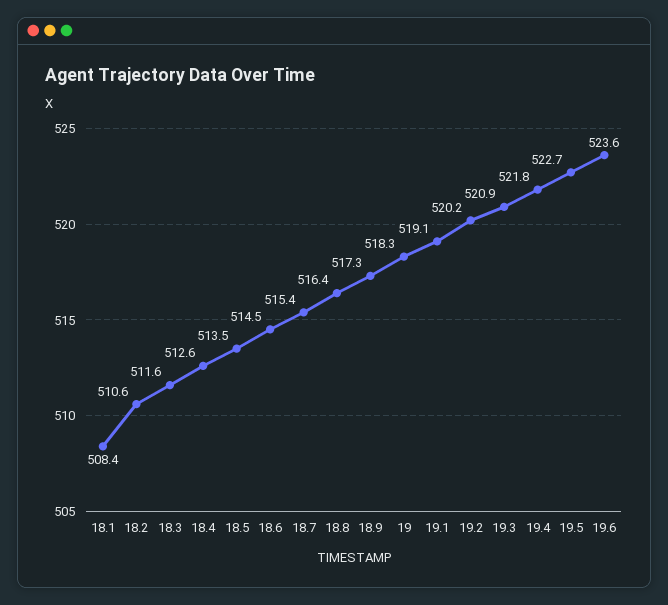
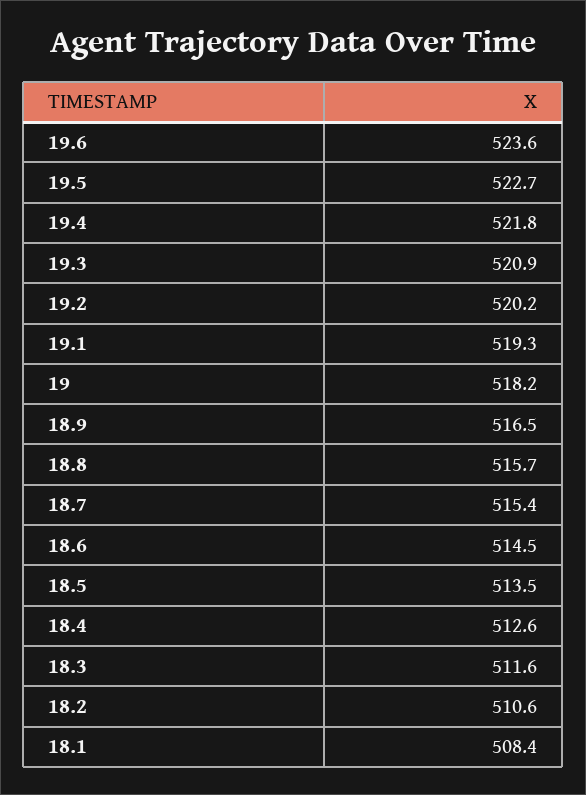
18.8: 516.4 -> 515.7
18.9: 517.3 -> 516.5
19: 518.3 -> 518.2
19.1: 519.1 -> 519.3

